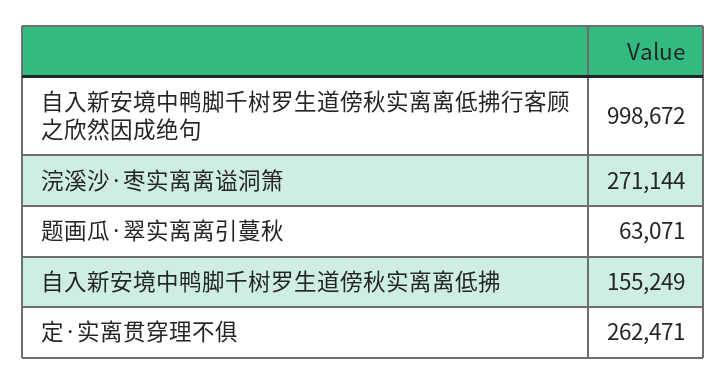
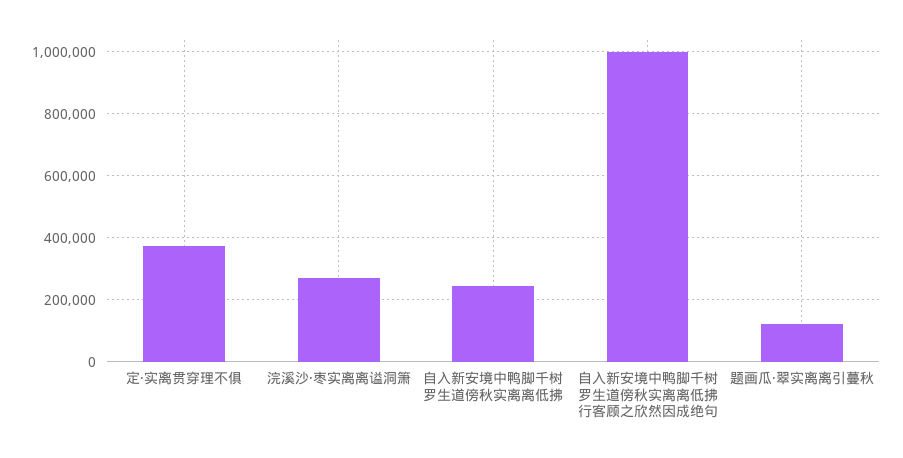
题画瓜·翠实离离引蔓秋: 63071 -> 120000
自入新安境中鸭脚千树罗生道傍秋实离离低拂: 155249 -> 240000
定·实离贯穿理不俱: 262471 -> 380000

